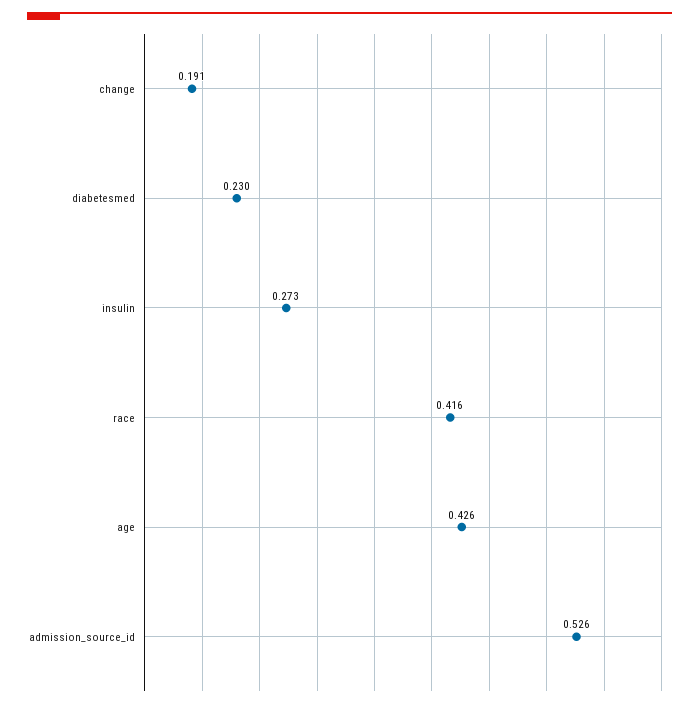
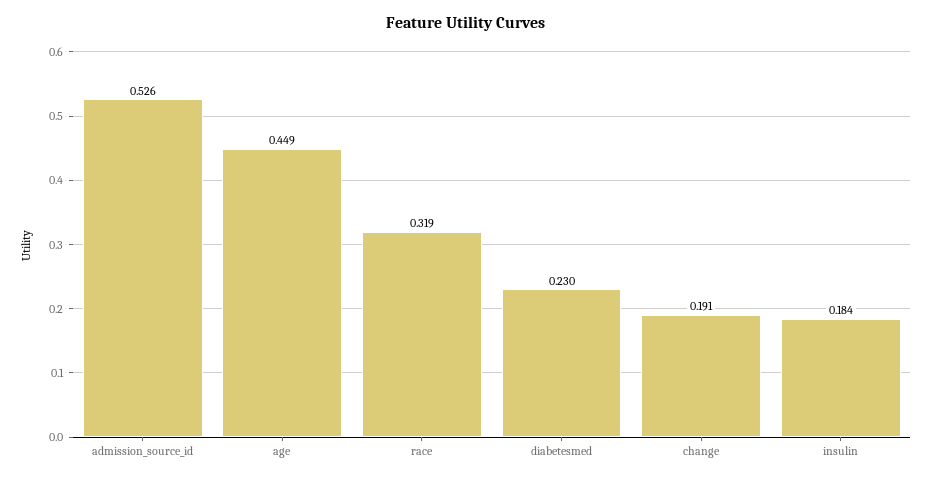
insulin: 0.273 -> 0.184
race: 0.416 -> 0.319
age: 0.426 -> 0.449

